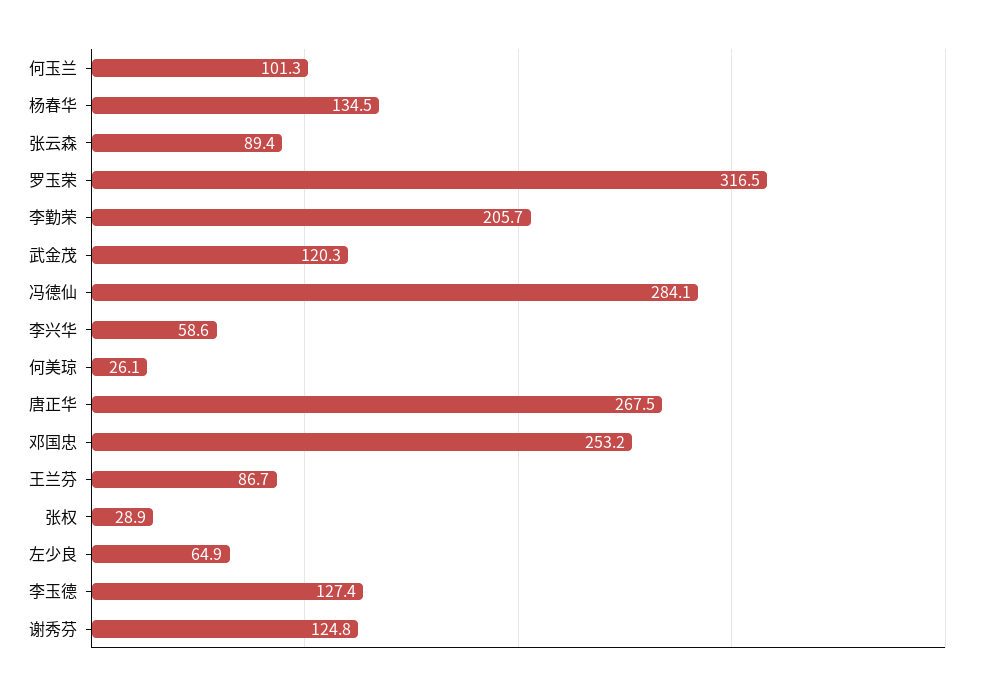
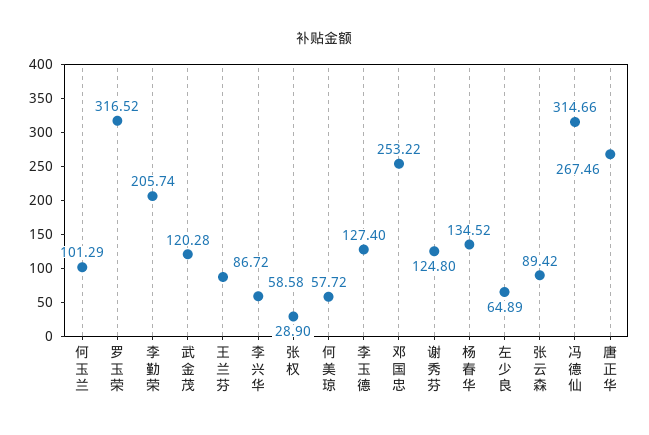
冯德仙: 284.1 -> 314.66
何美琼: 26.1 -> 57.72

